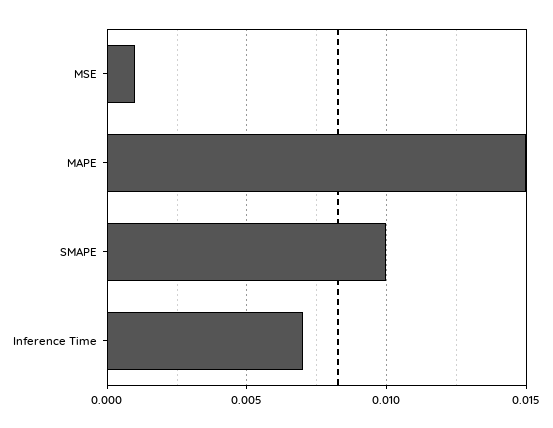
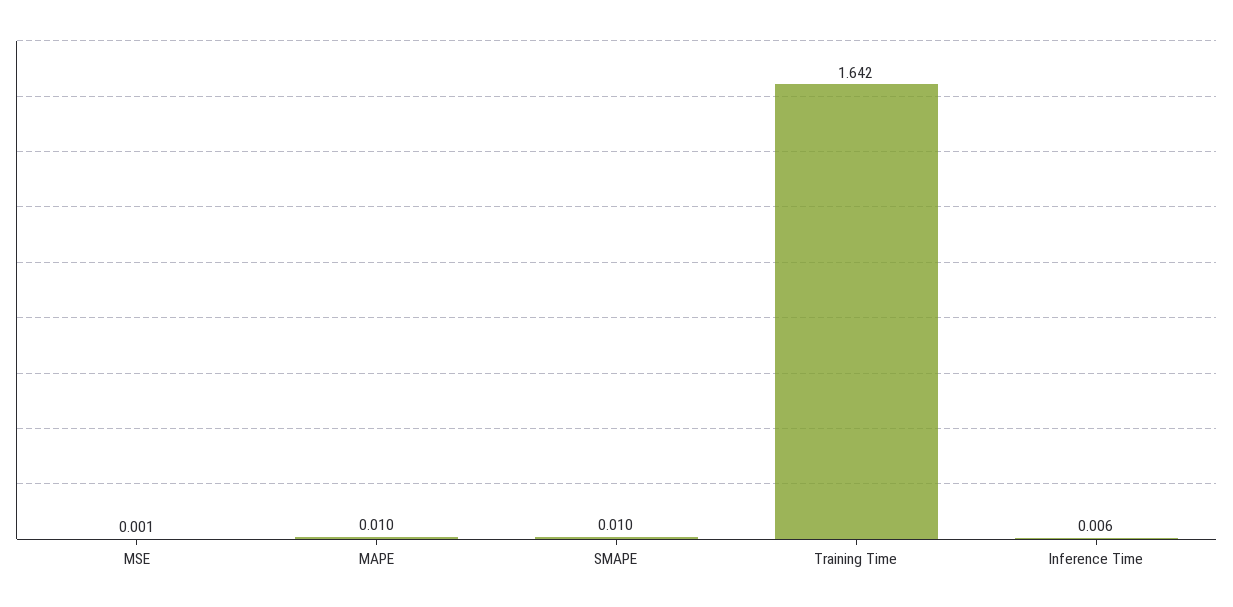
MAPE: 0.015 -> 0.01
Inference Time: 0.007 -> 0.006
Training Time: none -> 1.642

